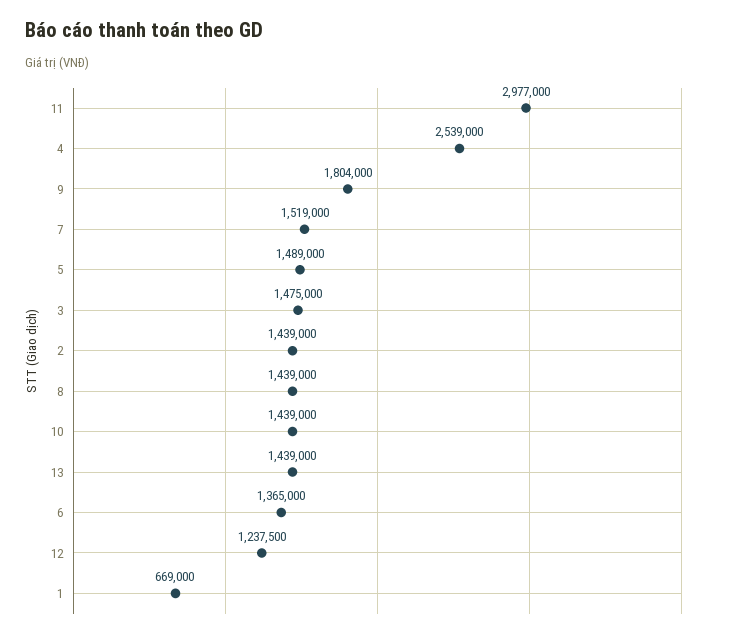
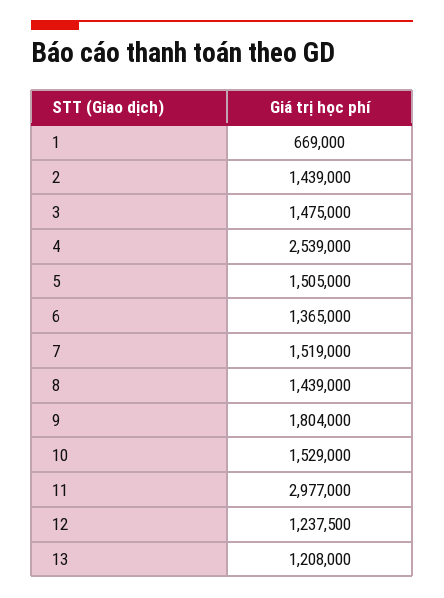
5: 1489000 -> 1505000
10: 1439000 -> 1529000
13: 1439000 -> 1208000

